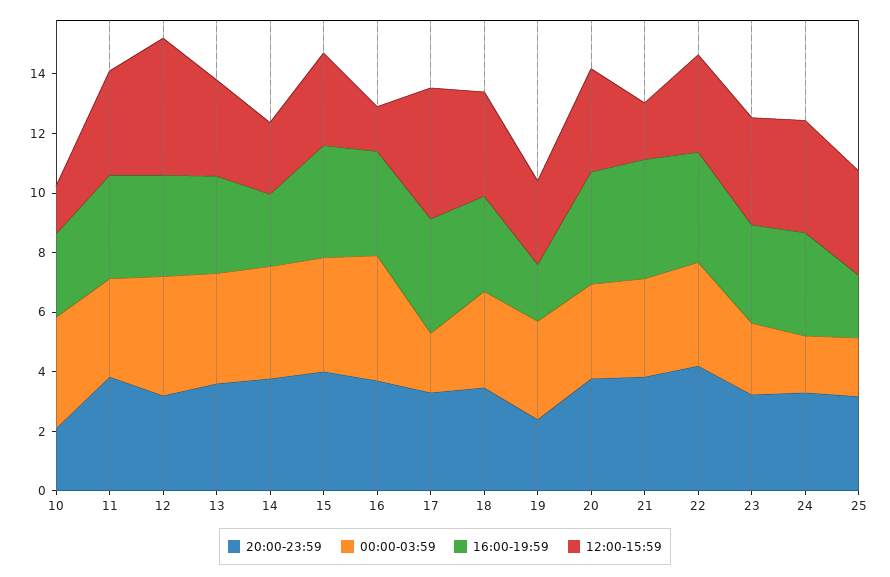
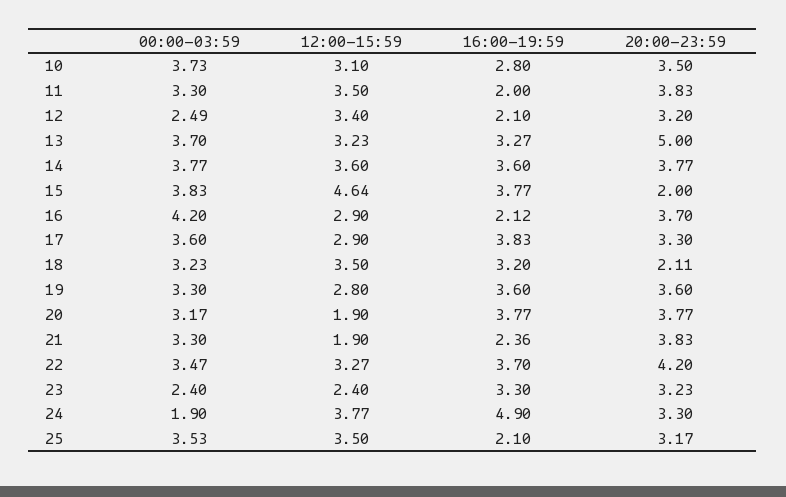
20:00-23:59, 10: 2 -> 3.5
12:00-15:59, 10: 1.5 -> 3.1
16:00-19:59, 11: 3.5 -> 2
00:00-03:59, 12: 4 -> 2.49
16:00-19:59, 12: 3.5 -> 2.1
12:00-15:59, 12: 4.5 -> 3.4
20:00-23:59, 13: 3.5 -> 5
16:00-19:59, 14: 2.5 -> 3.6
12:00-15:59, 14: 2.5 -> 3.6
20:00-23:59, 15: 4 -> 2
12:00-15:59, 15: 3 -> 4.64
16:00-19:59, 16: 3.5 -> 2.12
12:00-15:59, 16: 1.5 -> 2.9
00:00-03:59, 17: 2 -> 3.6
12:00-15:59, 17: 4.5 -> 2.9
20:00-23:59, 18: 3.5 -> 2.11
20:00-23:59, 19: 2.5 -> 3.6
16:00-19:59, 19: 2 -> 3.6
12:00-15:59, 20: 3.5 -> 1.9
16:00-19:59, 21: 4 -> 2.36
12:00-15:59, 23: 3.5 -> 2.4
16:00-19:59, 24: 3.5 -> 4.9
00:00-03:59, 25: 2 -> 3.53

